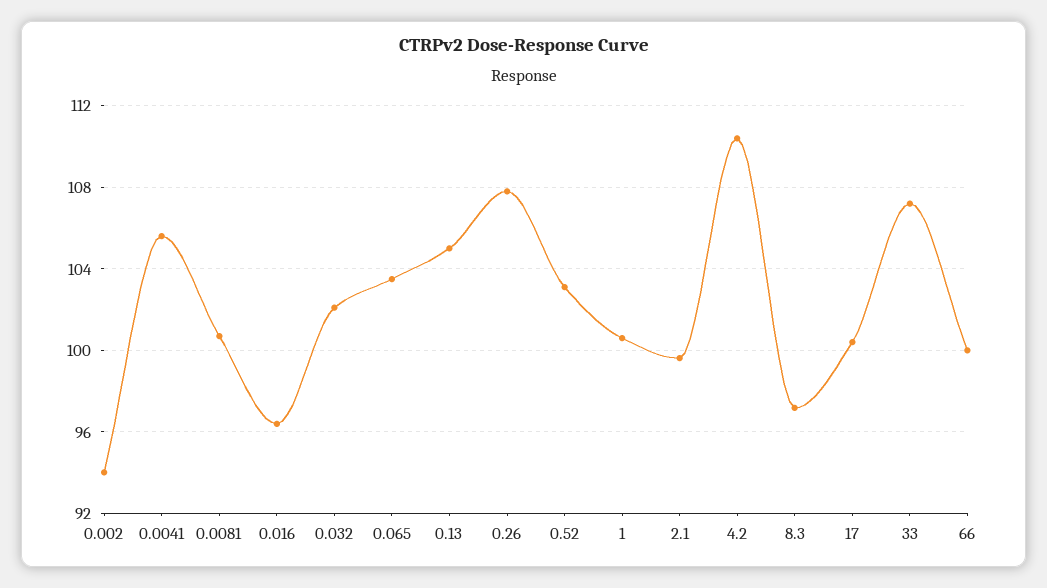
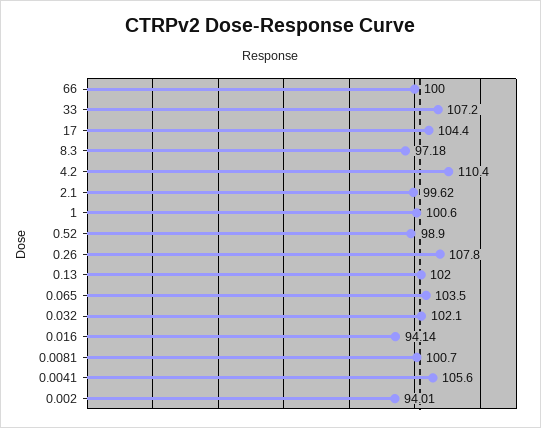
0.016: 96.5 -> 94.14
0.13: 105 -> 102
0.52: 103 -> 98.9
17: 100.5 -> 104.4

